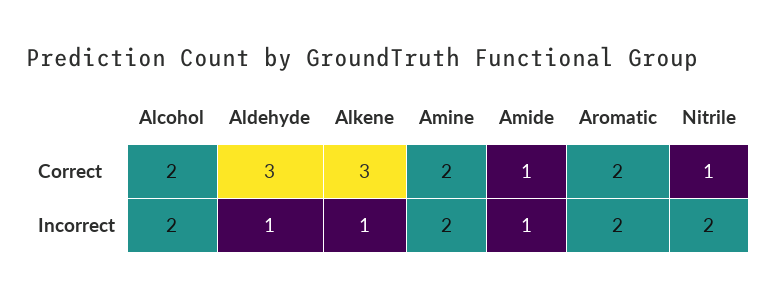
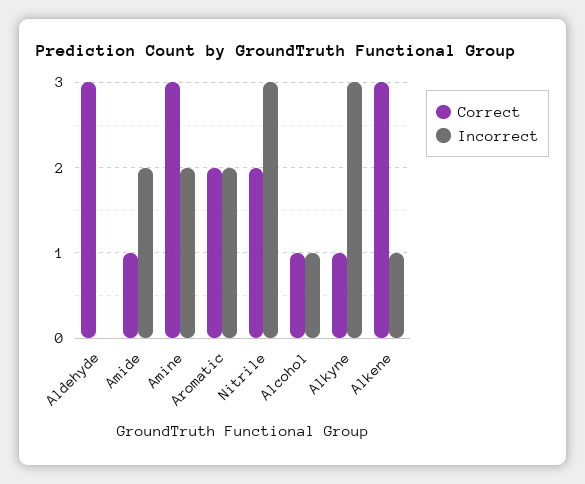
Correct, Alcohol: 2 -> 1
Correct, Amine: 2 -> 3
Correct, Nitrile: 1 -> 2
Incorrect, Alcohol: 2 -> 1
Incorrect, Aldehyde: 1 -> 0
Incorrect, Amide: 1 -> 2
Incorrect, Nitrile: 2 -> 3
Correct, Alkyne: none -> 1
Incorrect, Alkyne: none -> 3

